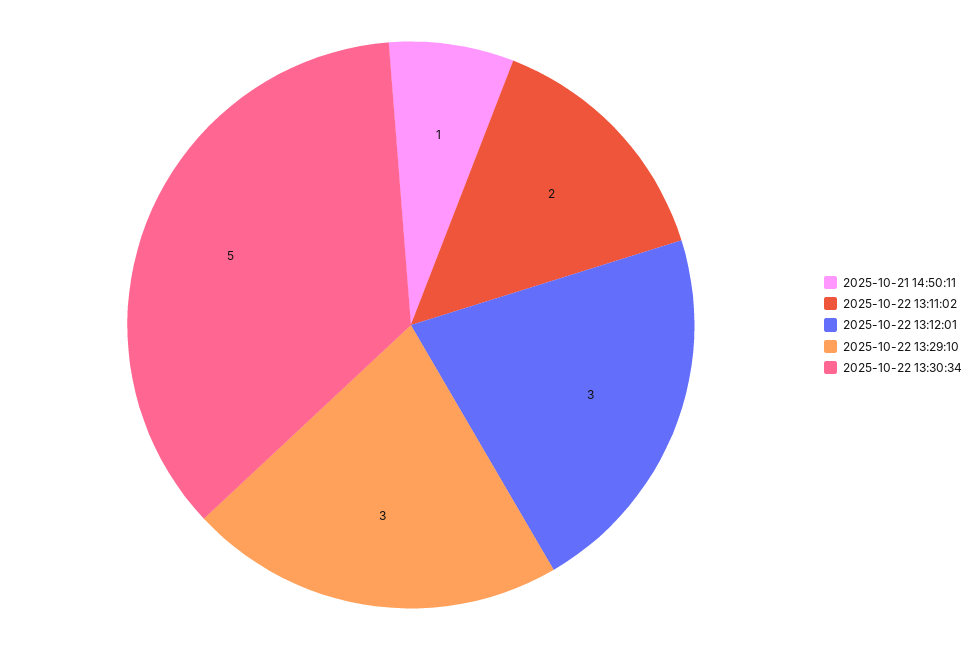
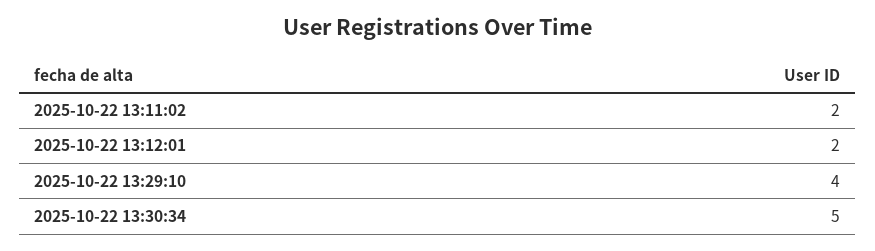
2025-10-21 14:50:11: 1 -> none
2025-10-22 13:12:01: 3 -> 2
2025-10-22 13:29:10: 3 -> 4

